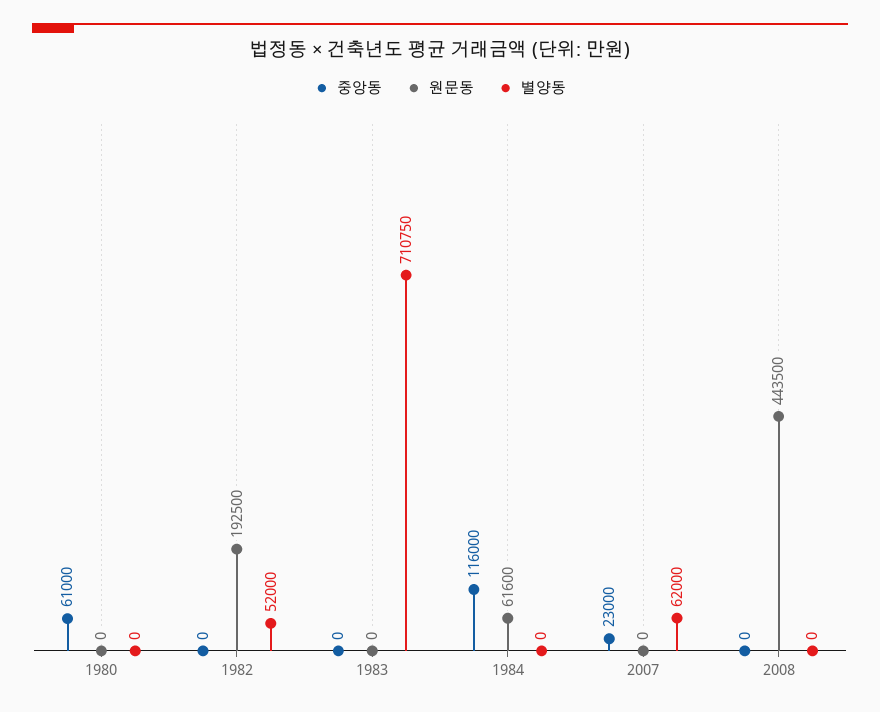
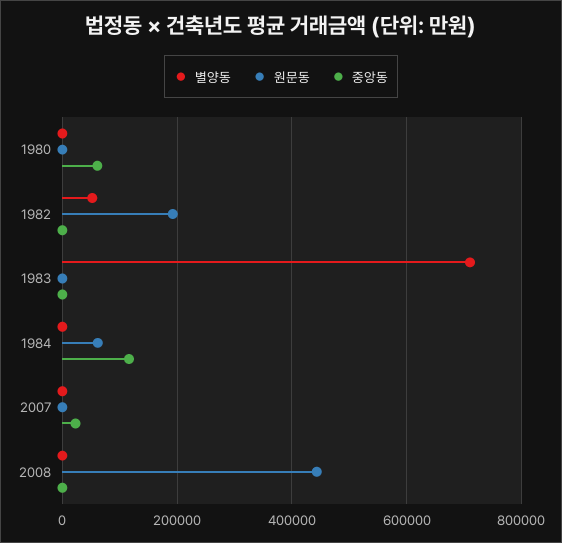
별양동, 2007: 62000 -> 0

